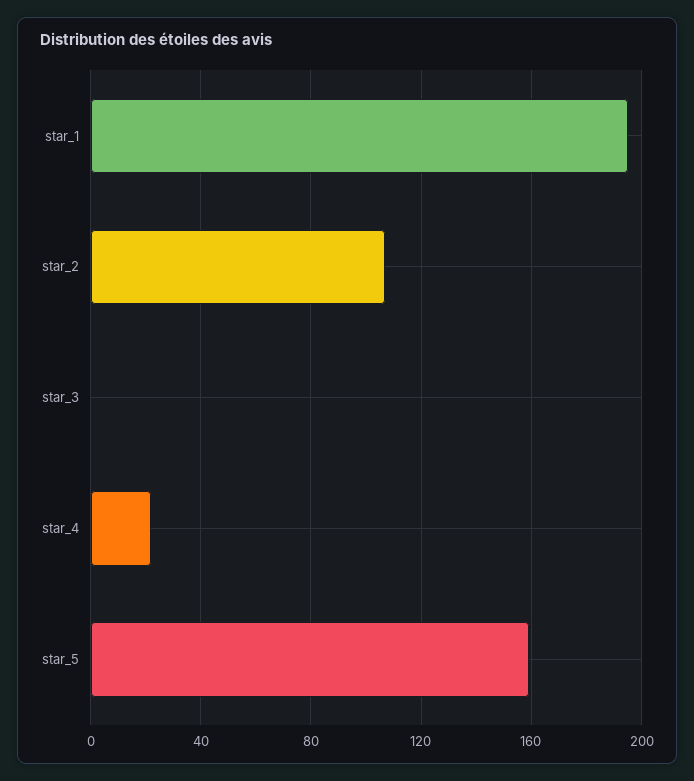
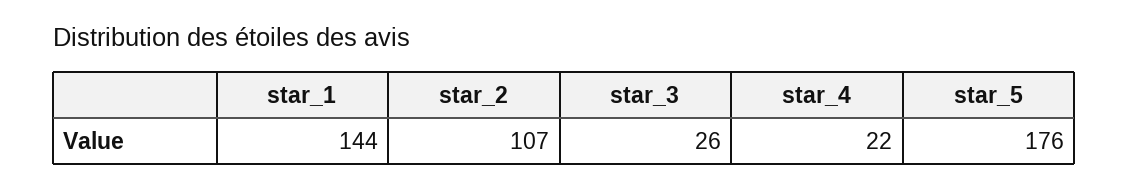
star_1: 195 -> 144
star_3: 0 -> 26
star_5: 160 -> 176

